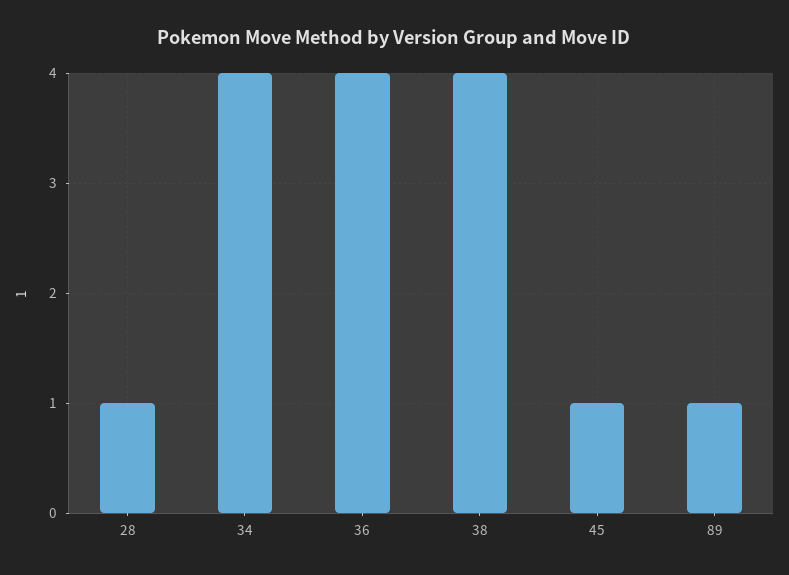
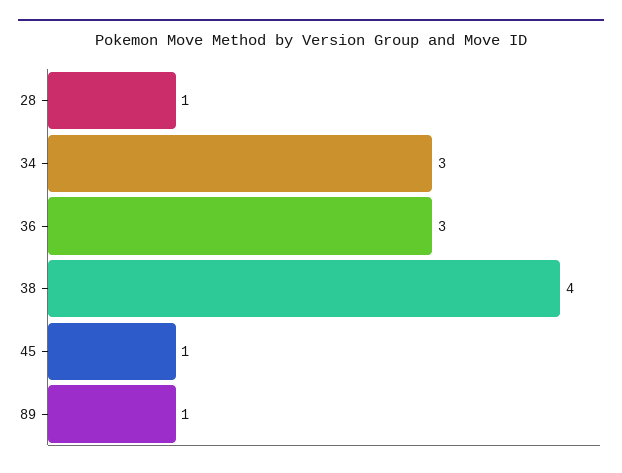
34: 4 -> 3
36: 4 -> 3

